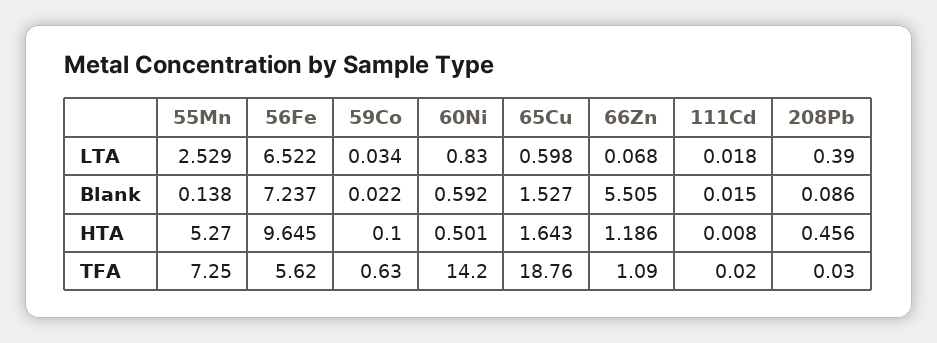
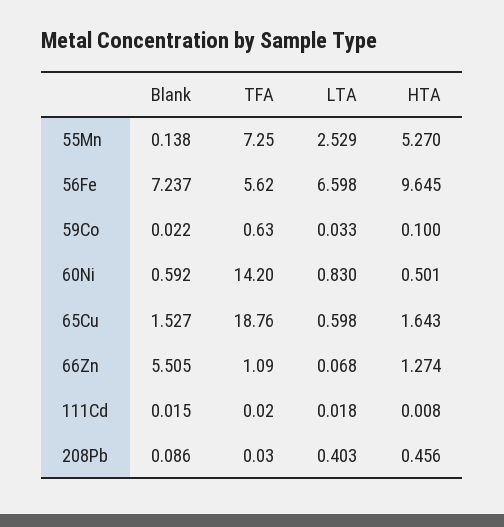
56Fe, LTA: 6.522 -> 6.598
59Co, LTA: 0.034 -> 0.033
208Pb, LTA: 0.39 -> 0.403
66Zn, HTA: 1.186 -> 1.274

